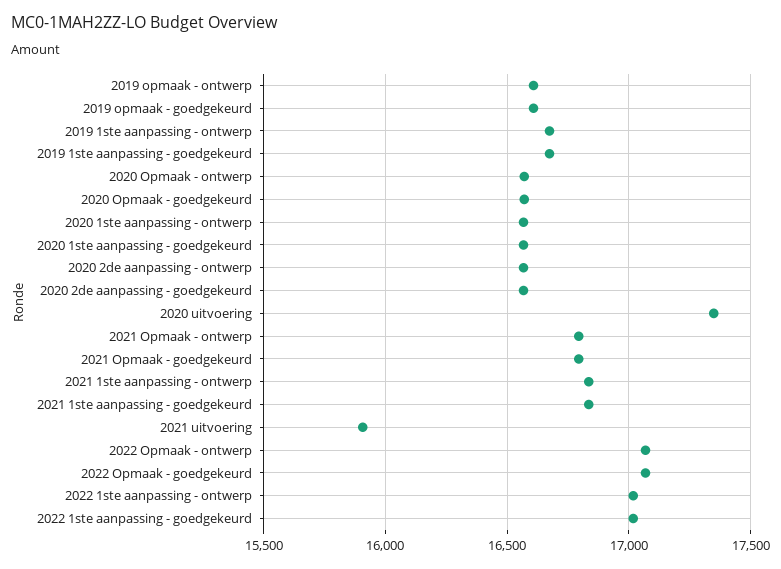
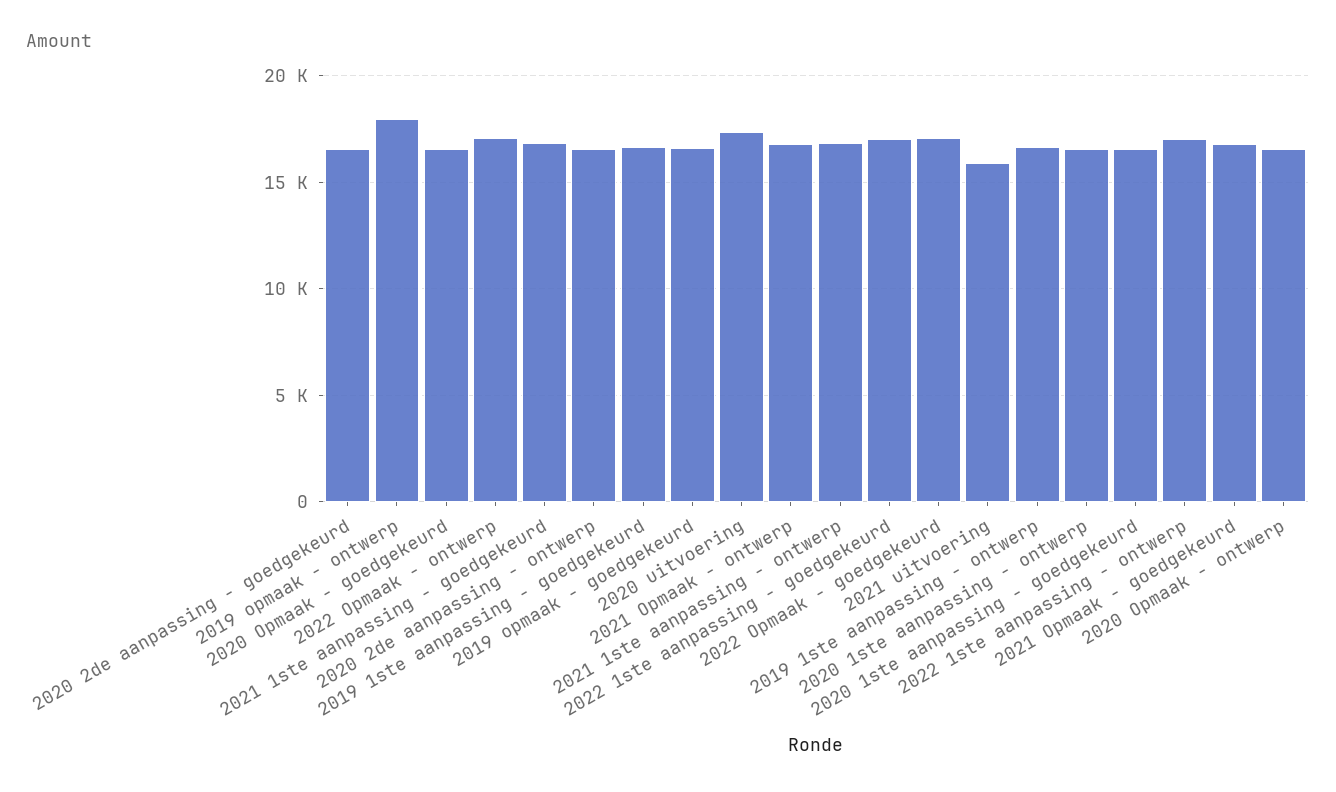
2019 opmaak - ontwerp: 16600 -> 18000

